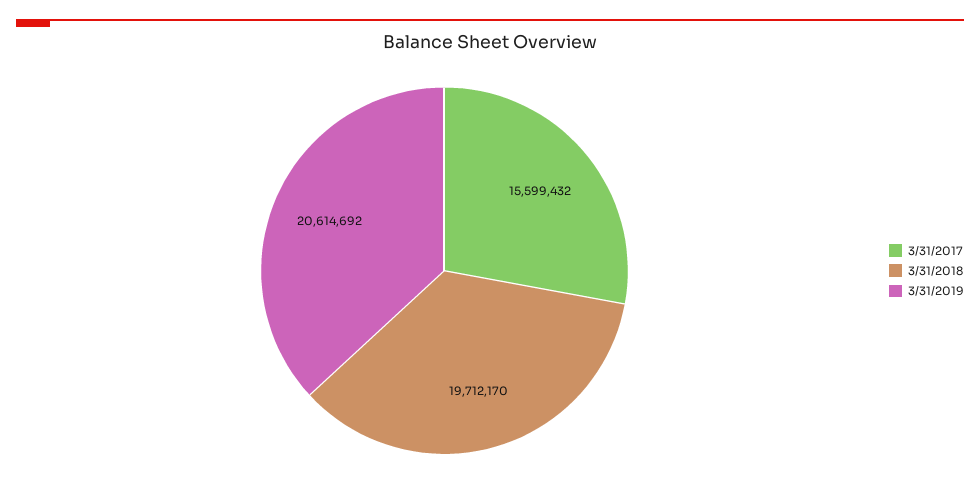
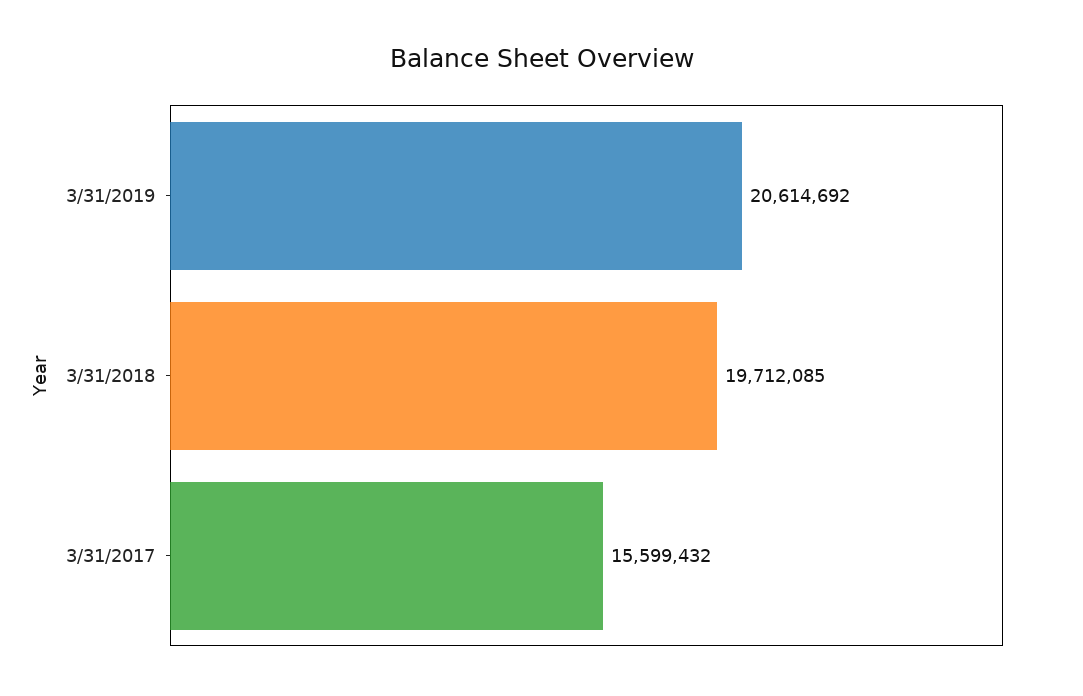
3/31/2018: 19712170 -> 19712085

